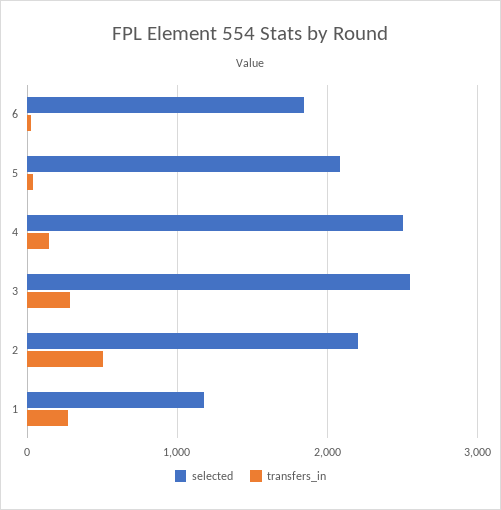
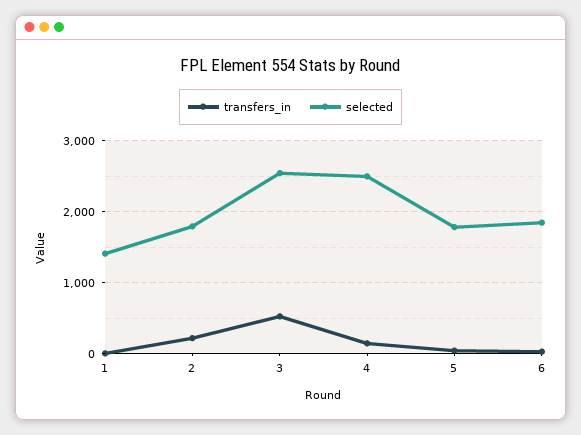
selected, 5: 2100 -> 1800
transfers_in, 3: 300 -> 500
selected, 2: 2200 -> 1800
transfers_in, 2: 500 -> 200
selected, 1: 1200 -> 1400
transfers_in, 1: 300 -> 0

